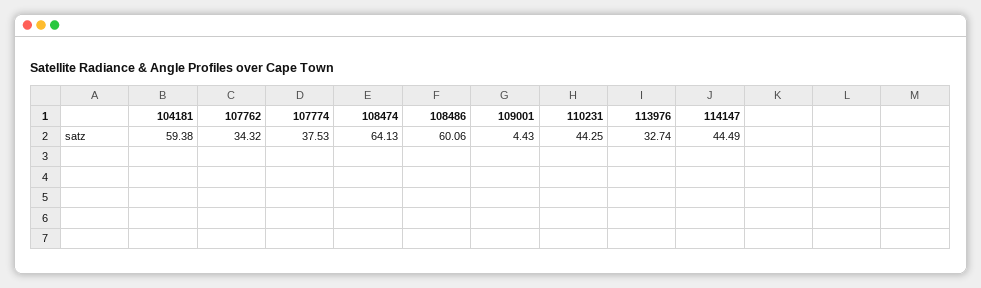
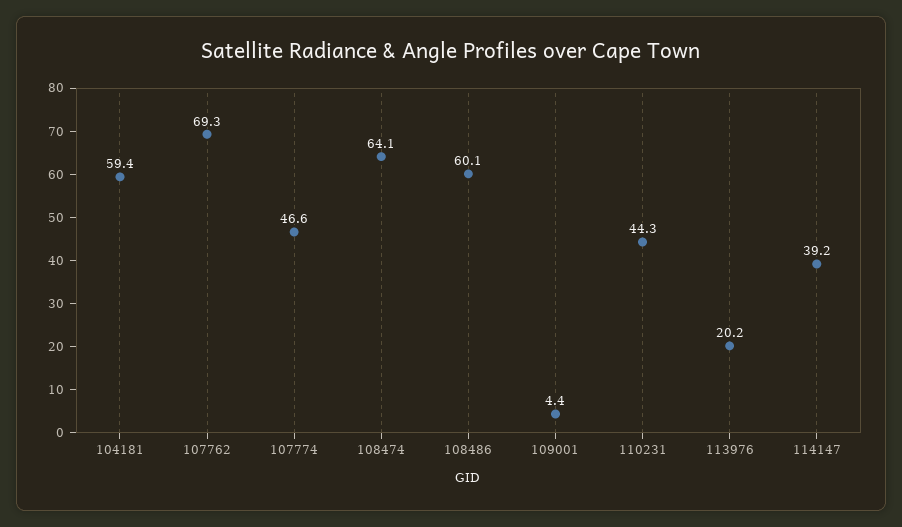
107762: 34.32 -> 69.3
107774: 37.53 -> 46.6
113976: 32.74 -> 20.2
114147: 44.49 -> 39.2

